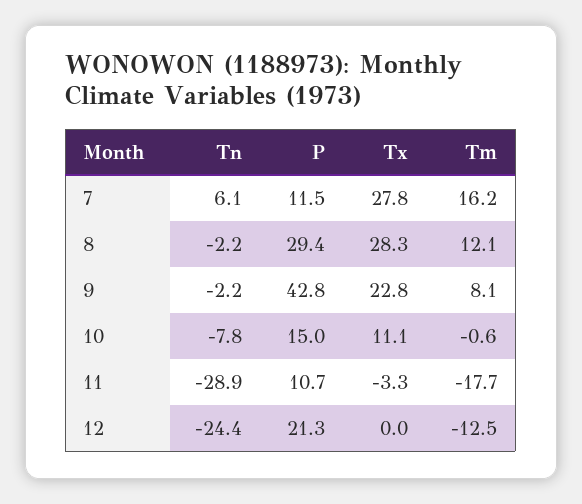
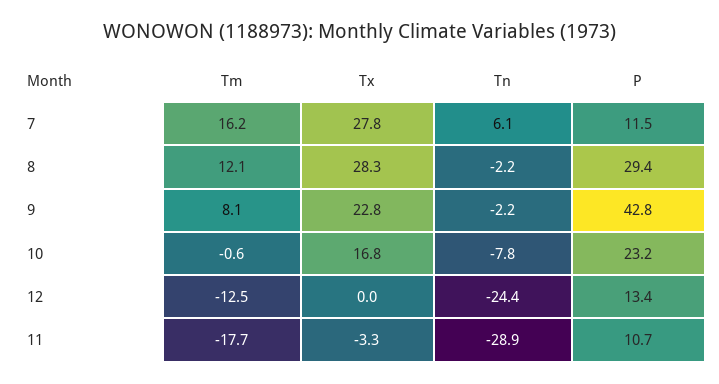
P, 10: 15 -> 23.2
Tx, 10: 11.1 -> 16.8
P, 12: 21.3 -> 13.4

